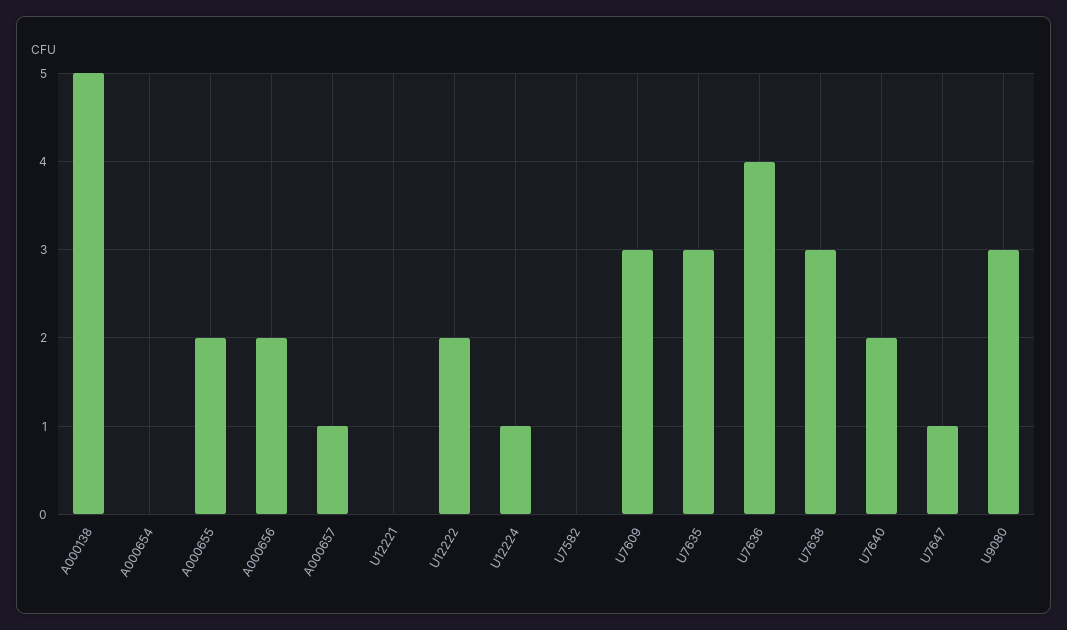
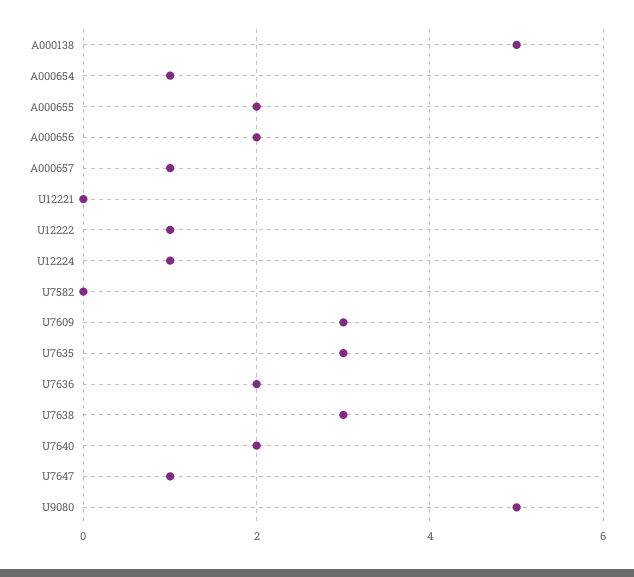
A000654: 0 -> 1
U12222: 2 -> 1
U7636: 4 -> 2
U9080: 3 -> 5

